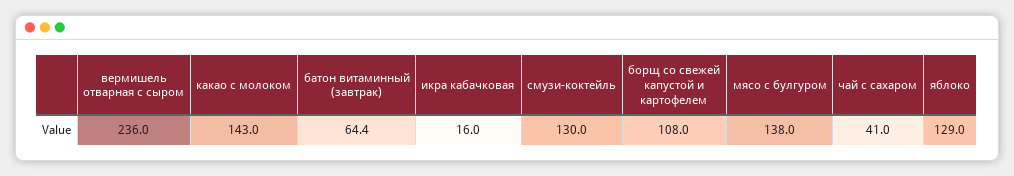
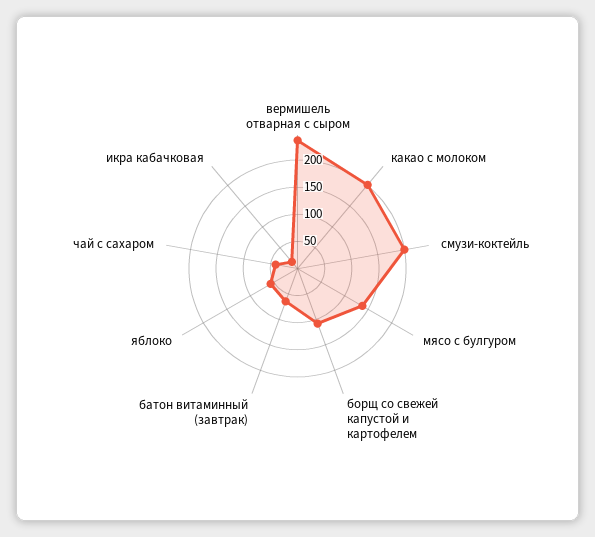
какао с молоком: 143 -> 200
смузи-коктейль: 130 -> 200
яблоко: 129 -> 50

